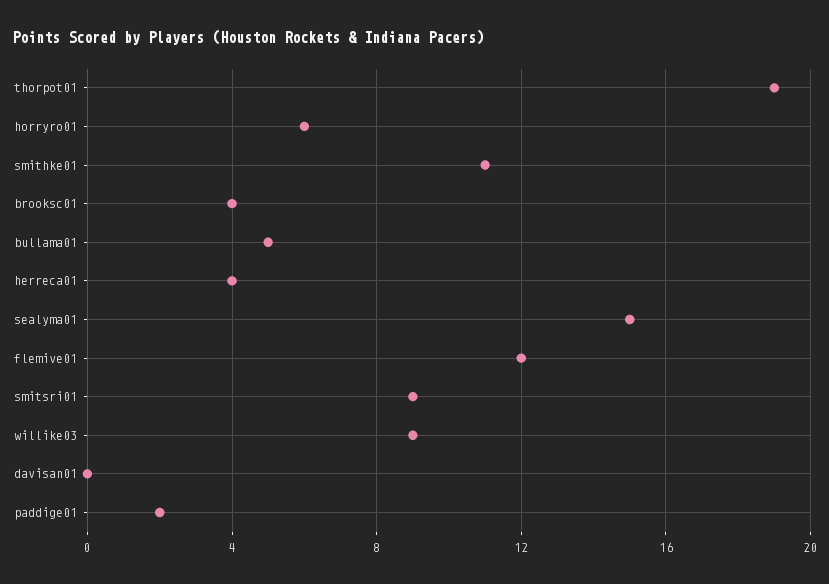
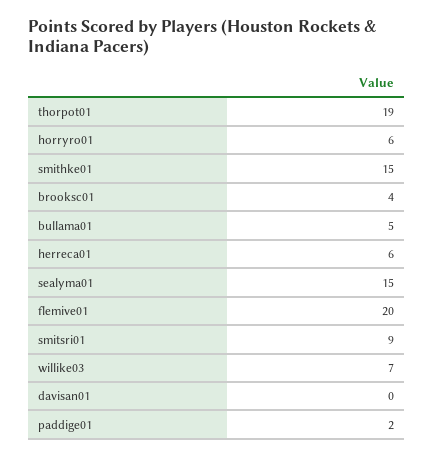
smithke01: 11 -> 15
herreca01: 4 -> 6
flemive01: 12 -> 20
willike03: 9 -> 7

